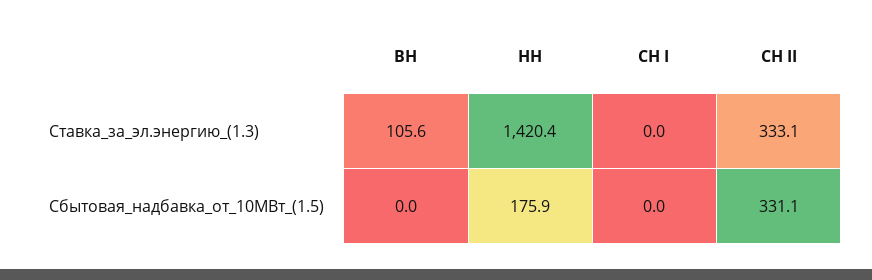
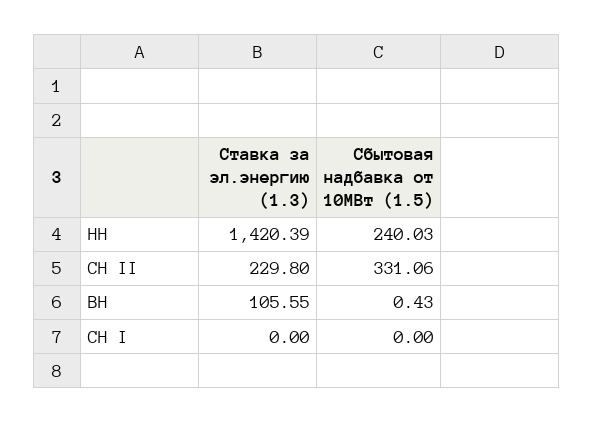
СН II, Ставка_за_эл.энергию_(1.3): 333.1 -> 229.8
ВН, Сбытовая_надбавка_от_10МВт_(1.5): 0 -> 0.43
НН, Сбытовая_надбавка_от_10МВт_(1.5): 175.9 -> 240.03

